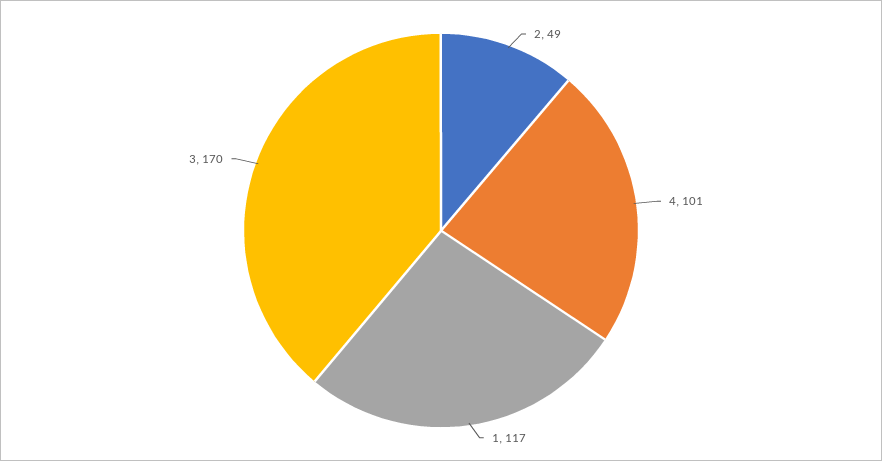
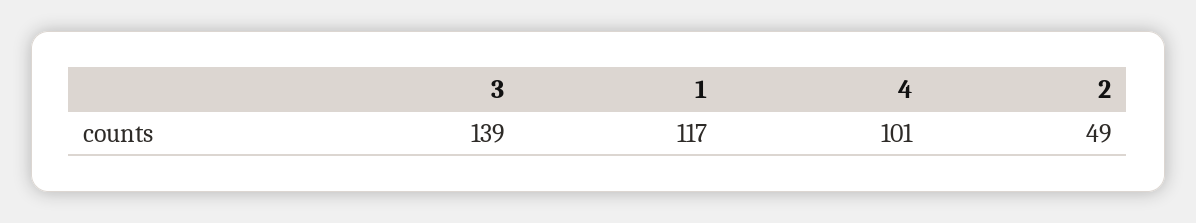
3: 170 -> 139

